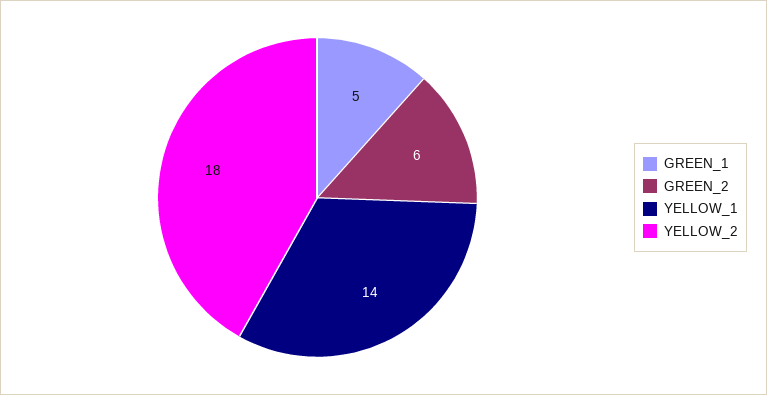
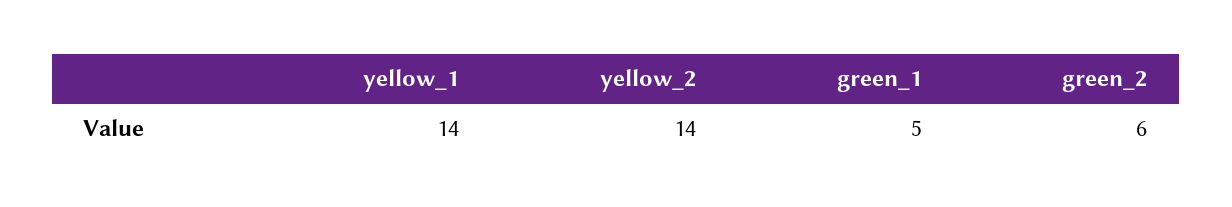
YELLOW_2: 18 -> 14

